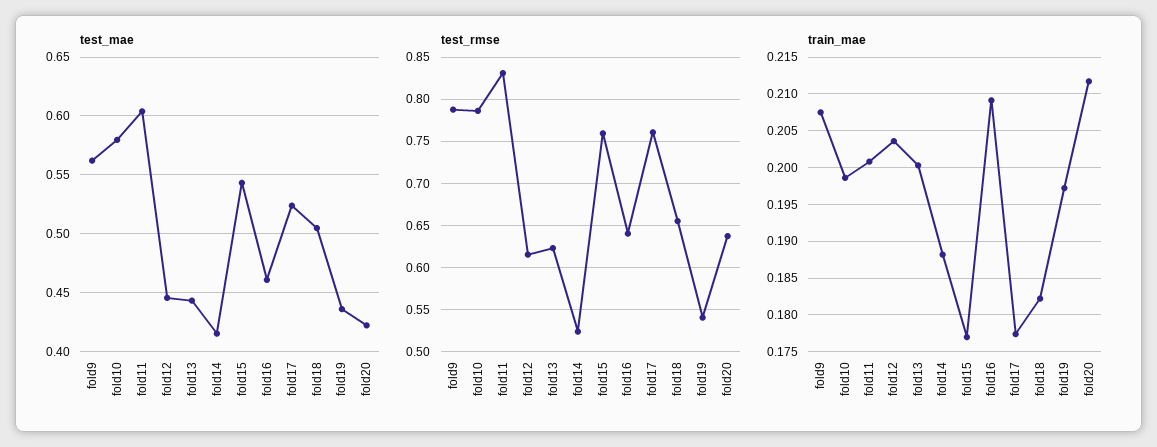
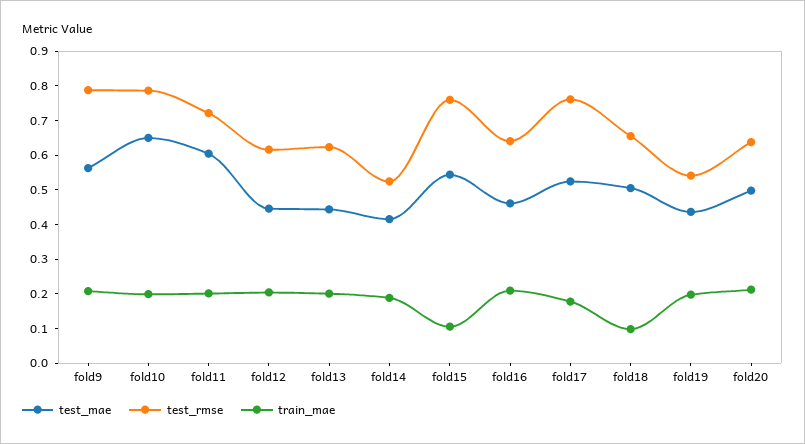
test_mae, fold10: 0.58 -> 0.65
test_mae, fold20: 0.42 -> 0.5
test_rmse, fold11: 0.83 -> 0.725
train_mae, fold15: 0.177 -> 0.1
train_mae, fold18: 0.182 -> 0.1

